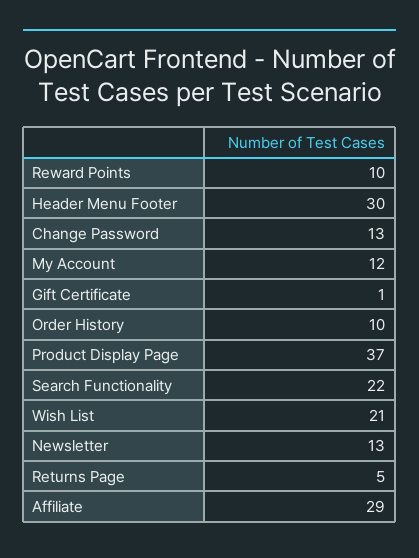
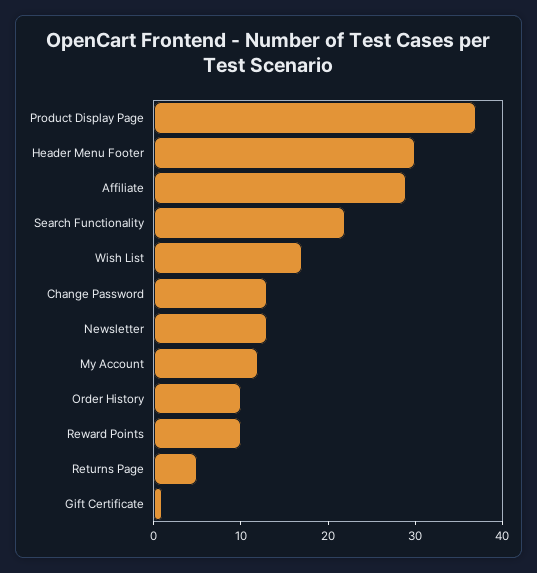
Wish List: 21 -> 17

